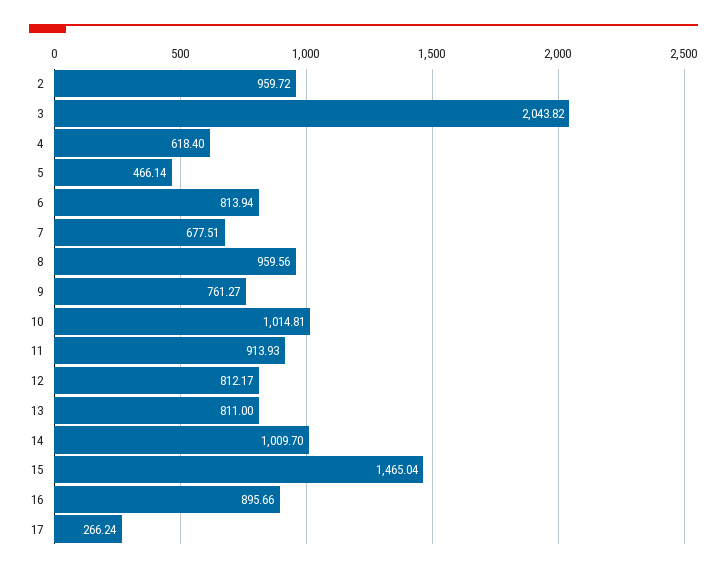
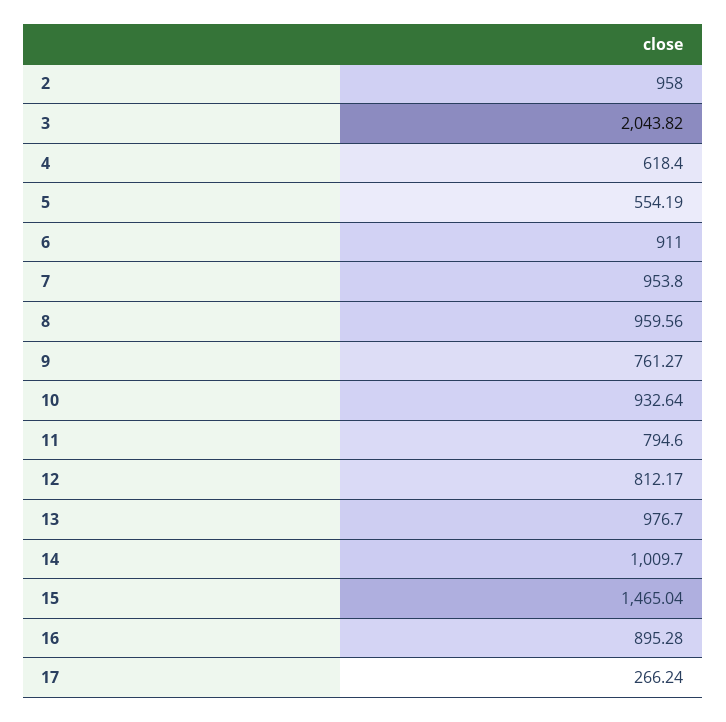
2: 959.72 -> 958
5: 466.14 -> 554.19
6: 813.94 -> 911
7: 677.51 -> 953.8
10: 1014.81 -> 932.64
11: 913.93 -> 794.6
13: 811 -> 976.7
16: 895.66 -> 895.28

